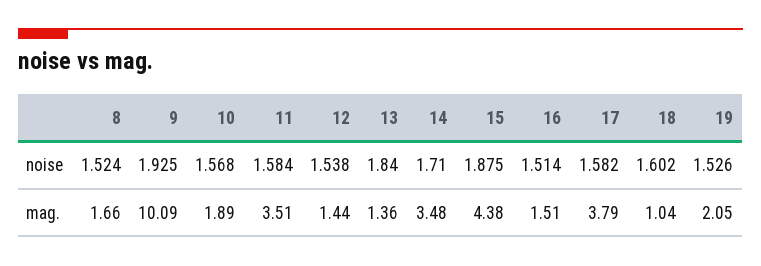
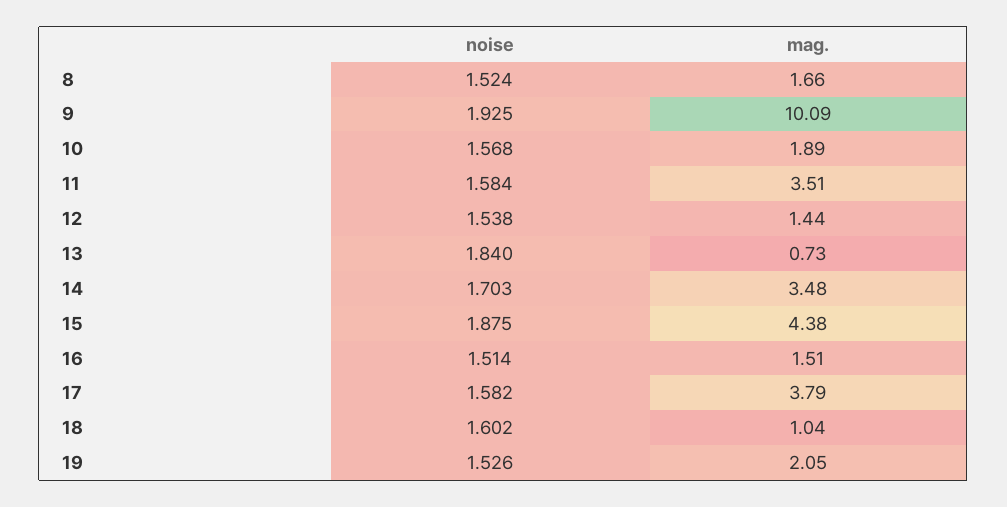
14, noise: 1.71 -> 1.703
13, mag.: 1.36 -> 0.73

